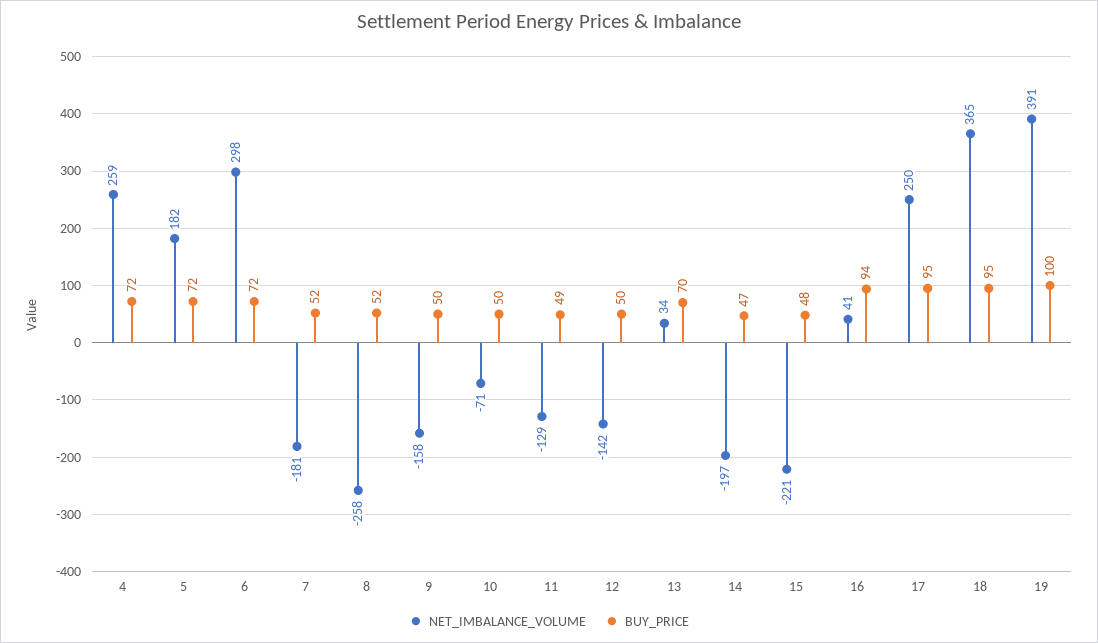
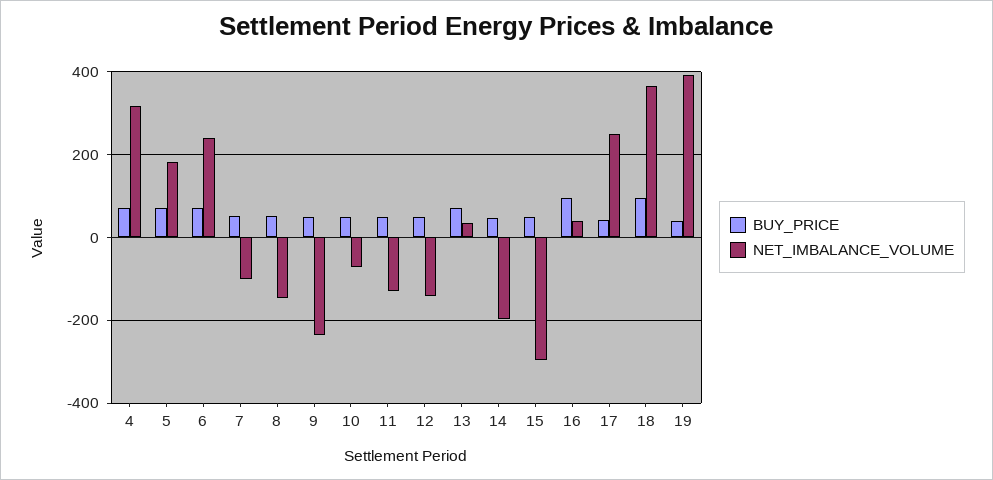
NET_IMBALANCE_VOLUME, 4: 259 -> 320
NET_IMBALANCE_VOLUME, 6: 298 -> 240
NET_IMBALANCE_VOLUME, 7: -181 -> -100
NET_IMBALANCE_VOLUME, 8: -258 -> -140
NET_IMBALANCE_VOLUME, 9: -158 -> -240
NET_IMBALANCE_VOLUME, 15: -221 -> -300
BUY_PRICE, 17: 95 -> 40
BUY_PRICE, 19: 100 -> 40

